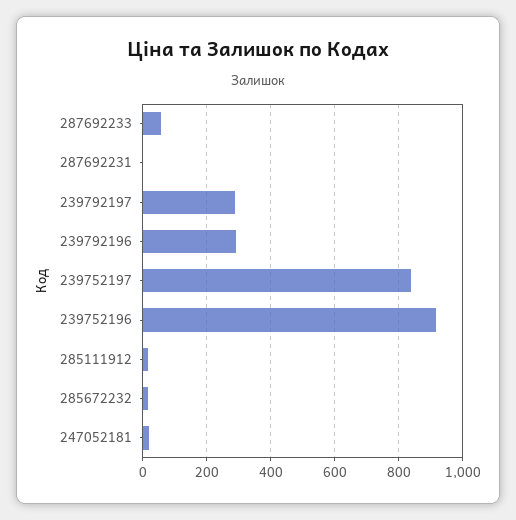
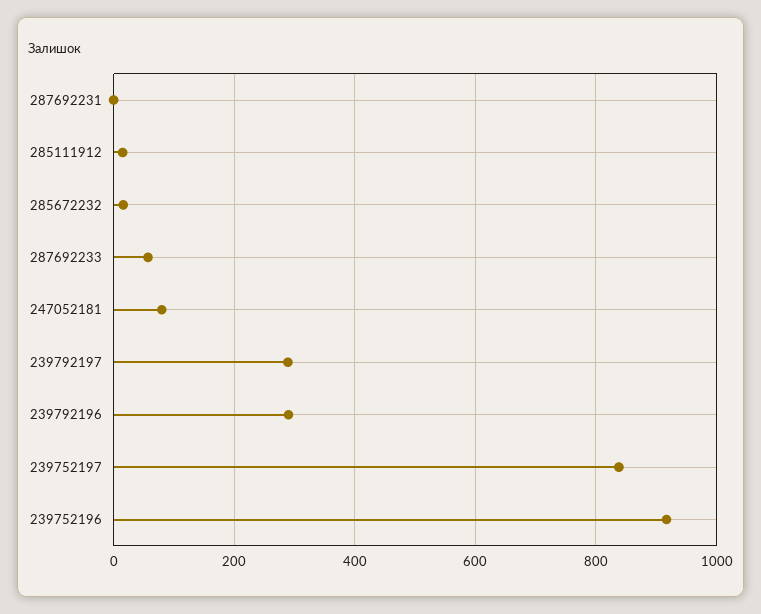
247052181: 20 -> 80

